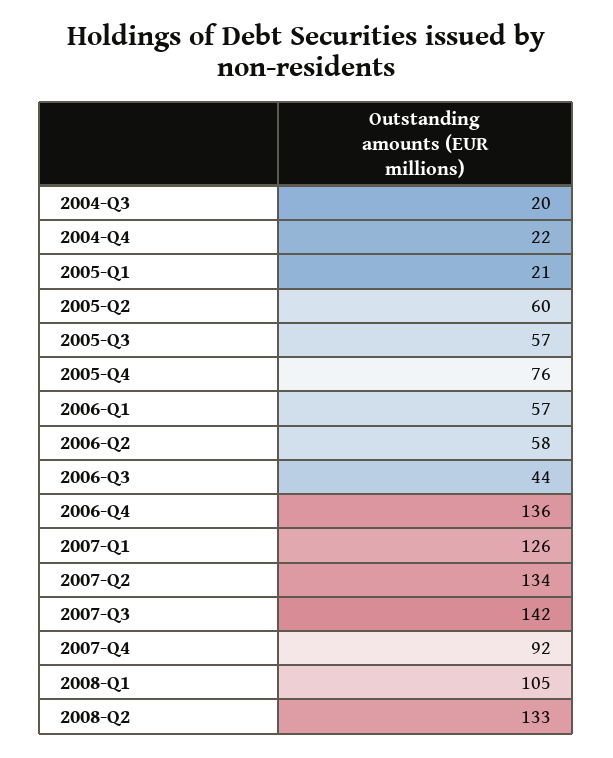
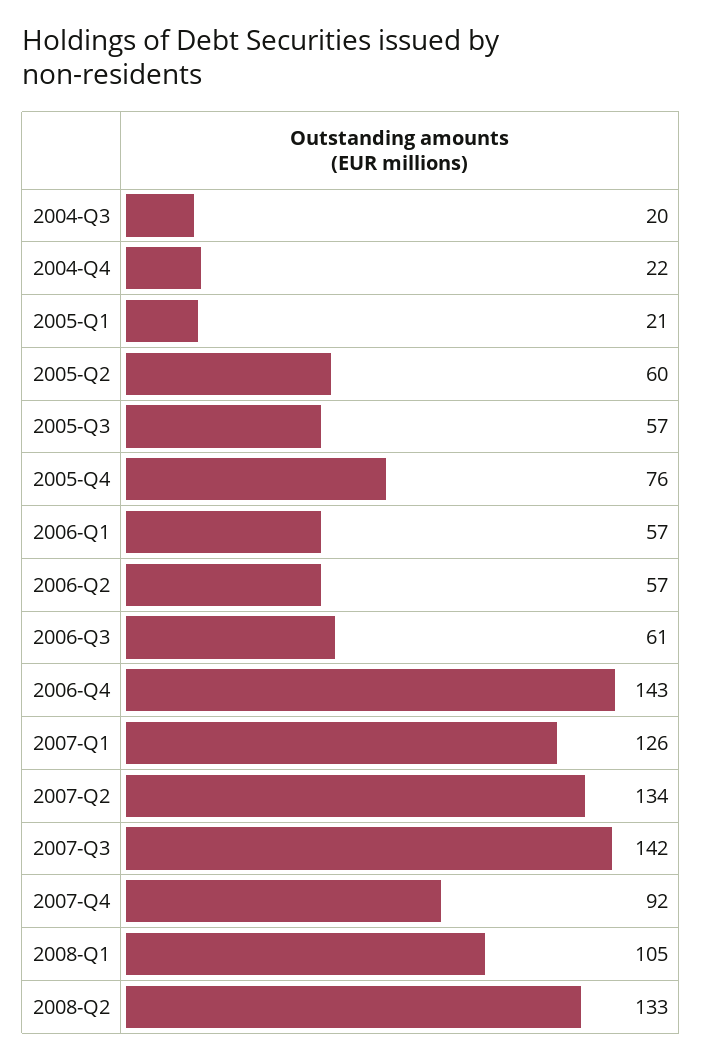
2006-Q2: 58 -> 57
2006-Q3: 44 -> 61
2006-Q4: 136 -> 143

